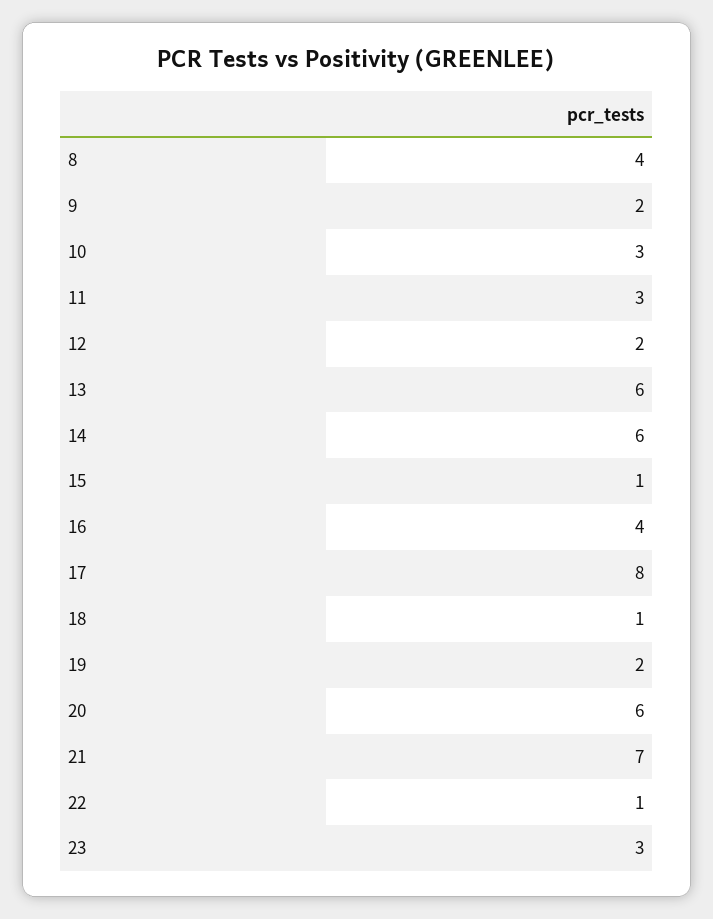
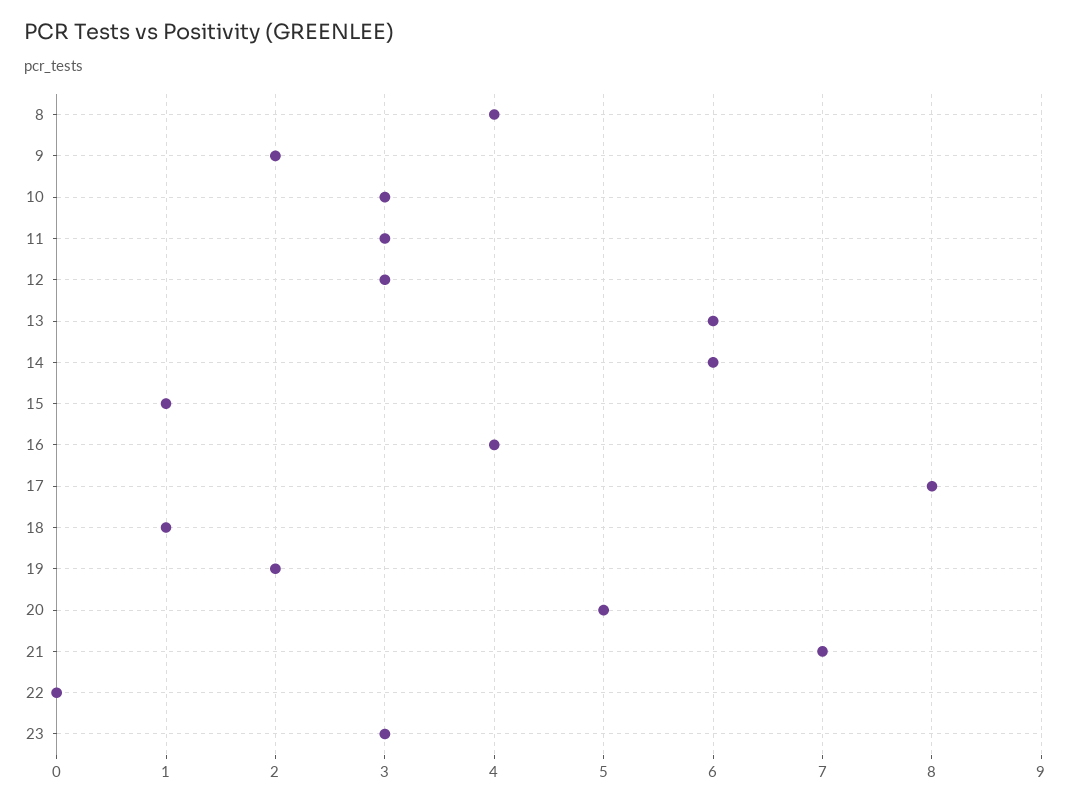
12: 2 -> 3
20: 6 -> 5
22: 1 -> 0

